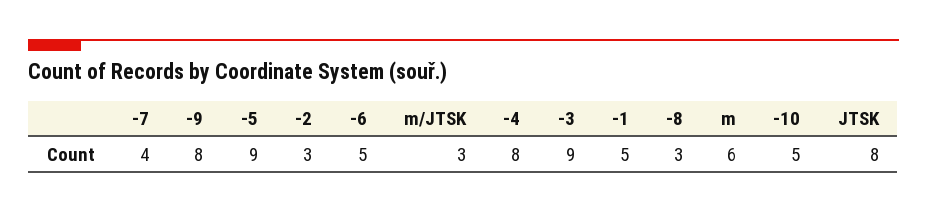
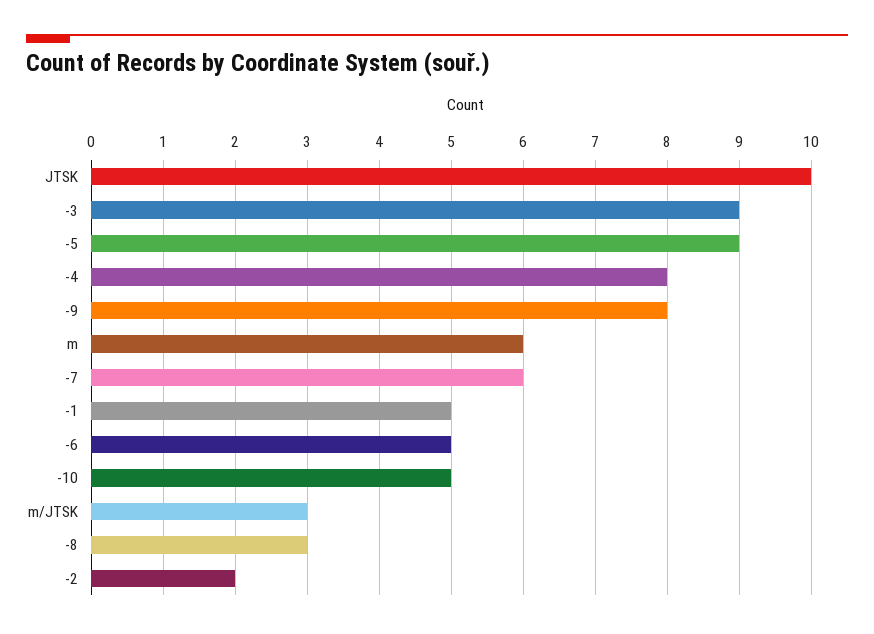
-7: 4 -> 6
-2: 3 -> 2
JTSK: 8 -> 10

